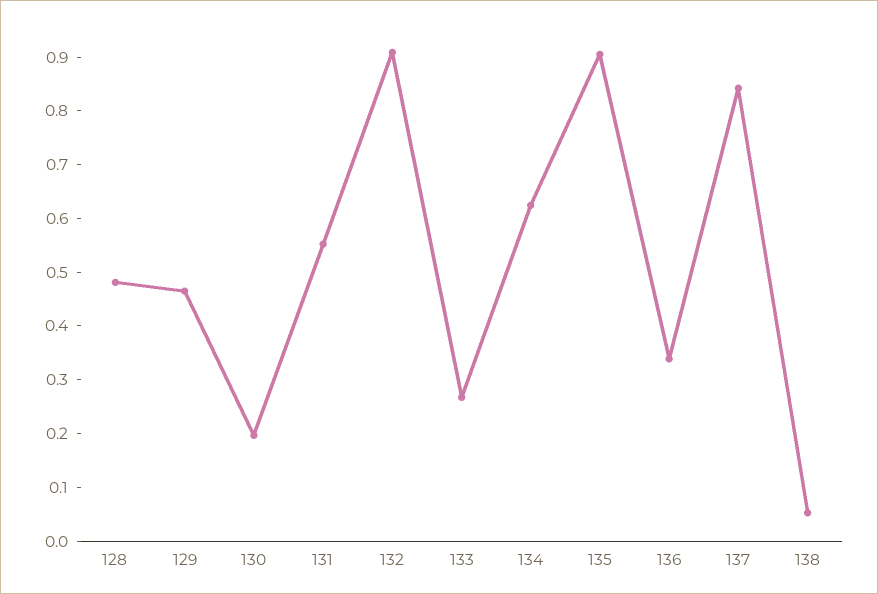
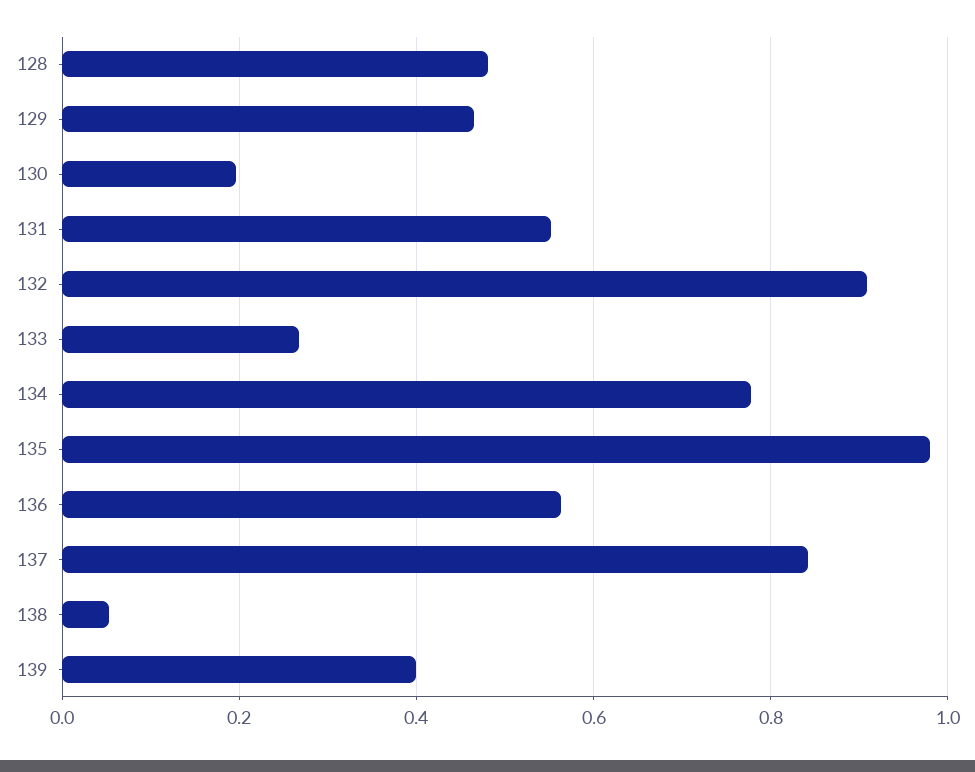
134: 0.62 -> 0.78
135: 0.9 -> 0.98
136: 0.34 -> 0.56
139: none -> 0.4

